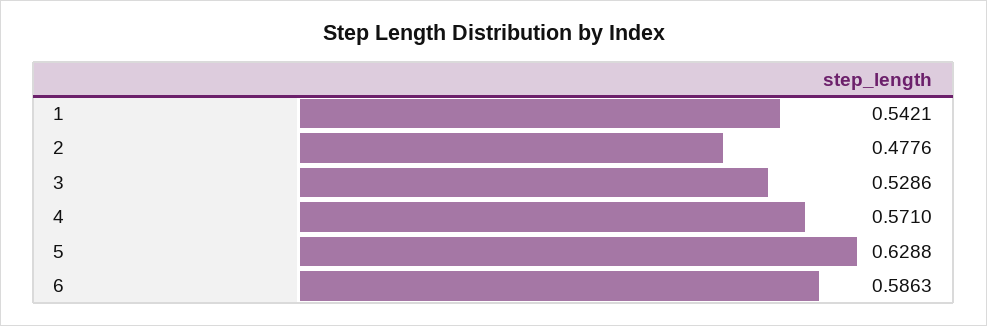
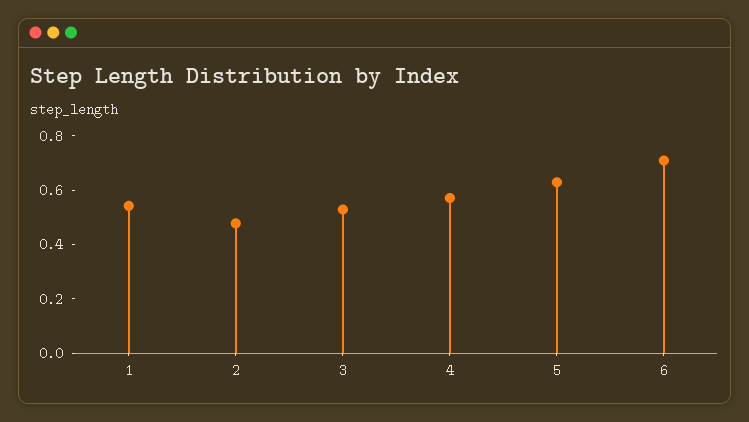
6: 0.5863 -> 0.7

